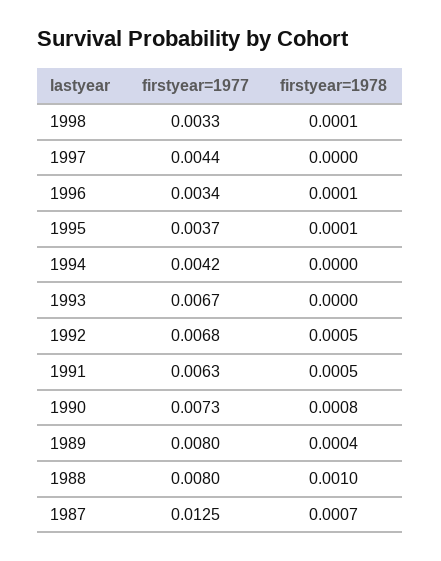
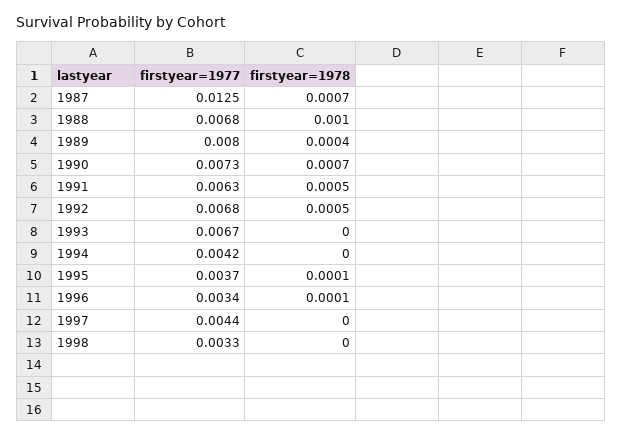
firstyear=1978, 1998: 0.0001 -> 0
firstyear=1978, 1990: 0.0008 -> 0.0007
firstyear=1977, 1988: 0.008 -> 0.0068

